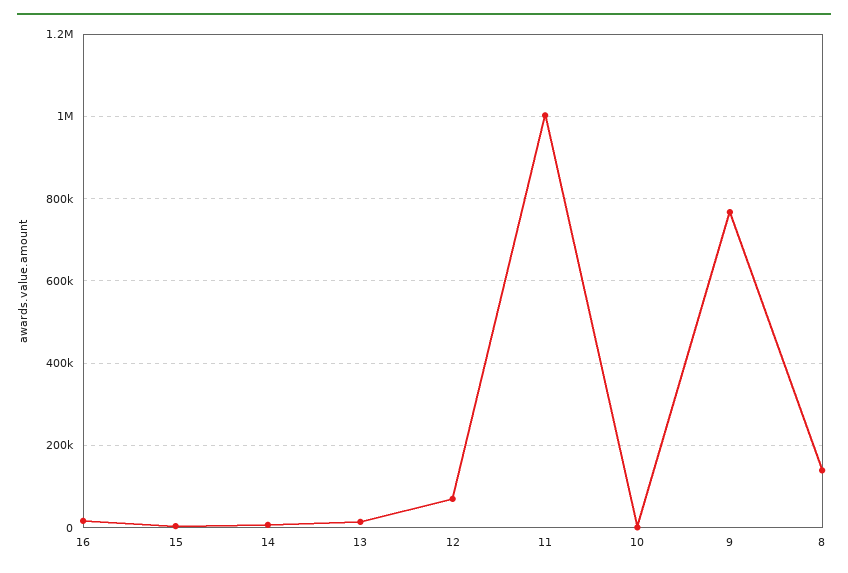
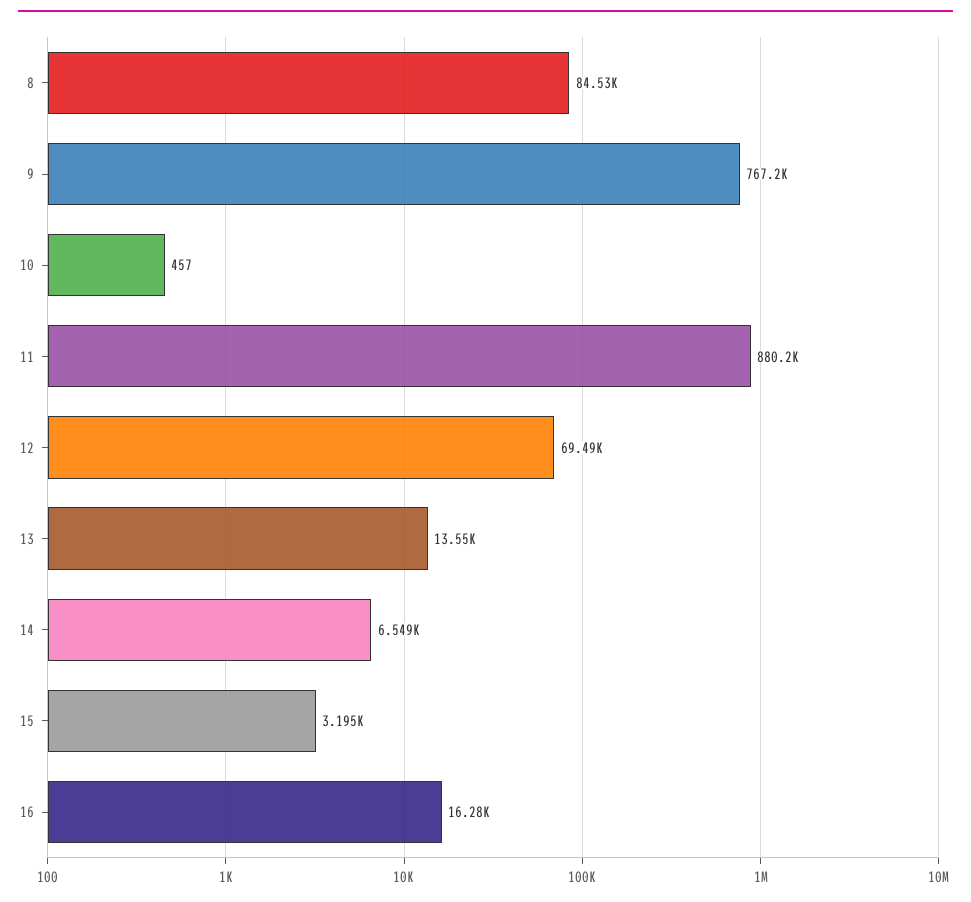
11: 1000000 -> 880200
8: 140000 -> 84530

